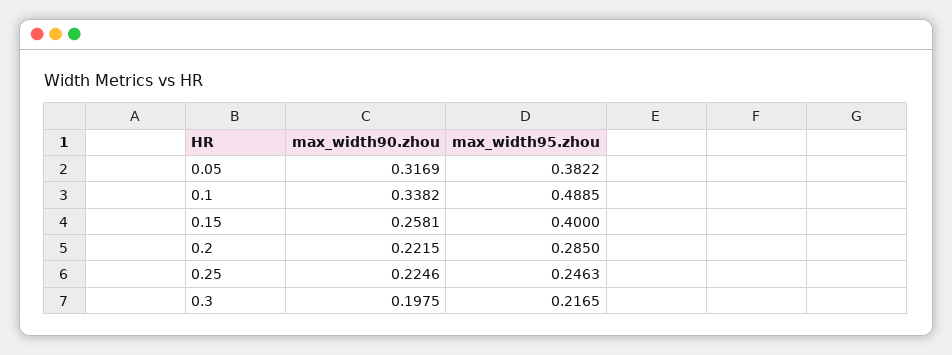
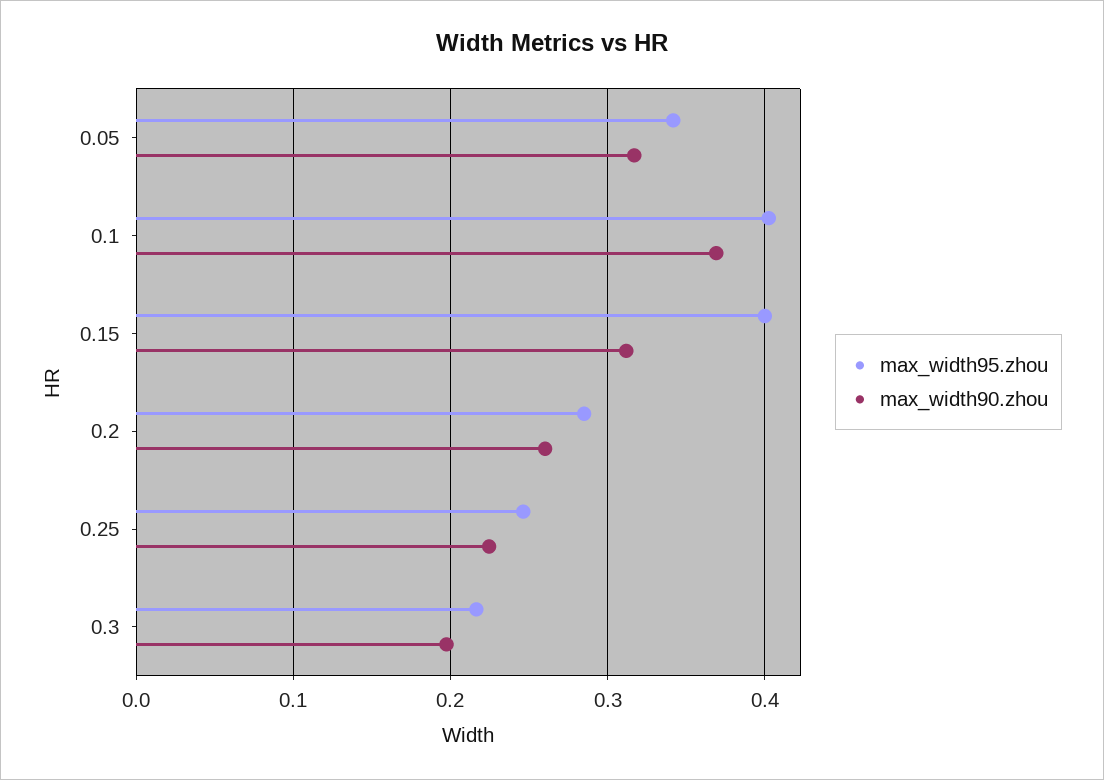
max_width95.zhou, 0.05: 0.3822 -> 0.34
max_width90.zhou, 0.1: 0.3382 -> 0.37
max_width95.zhou, 0.1: 0.4885 -> 0.4
max_width90.zhou, 0.15: 0.2581 -> 0.31
max_width90.zhou, 0.2: 0.2215 -> 0.26

